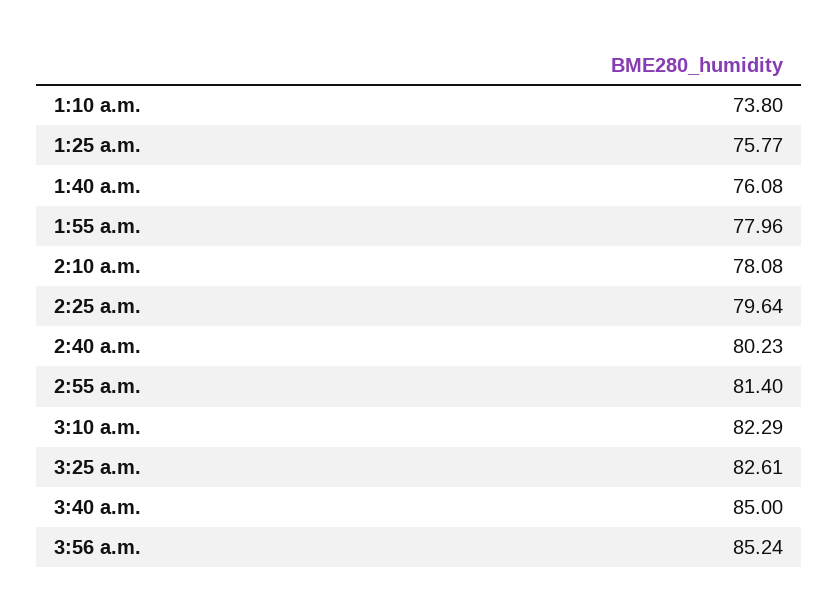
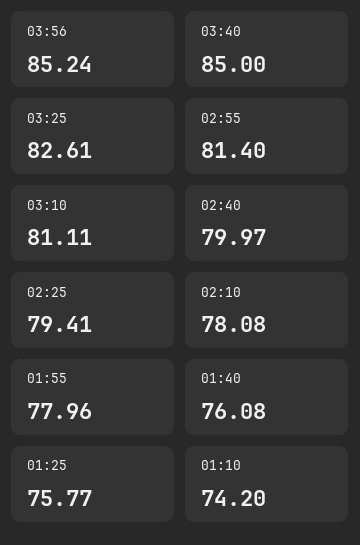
1:10 a.m.: 73.8 -> 74.2
2:25 a.m.: 79.64 -> 79.41
2:40 a.m.: 80.23 -> 79.97
3:10 a.m.: 82.29 -> 81.11

